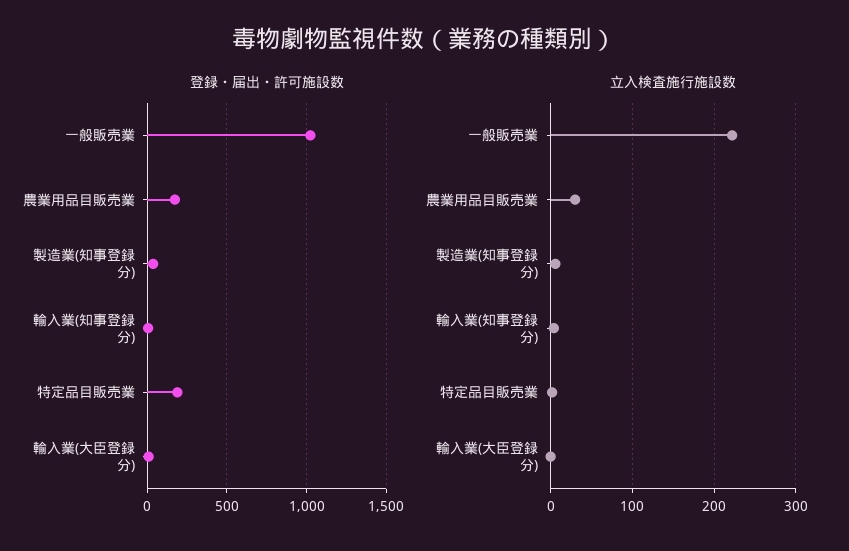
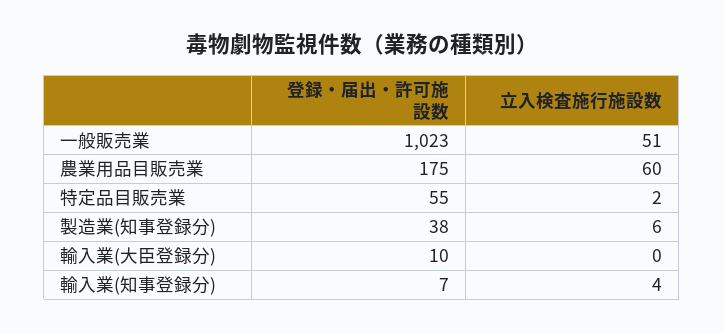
登録・届出・許可施設数, 特定品目販売業: 200 -> 55
立入検査施行施設数, 一般販売業: 220 -> 51
立入検査施行施設数, 農業用品目販売業: 30 -> 60

